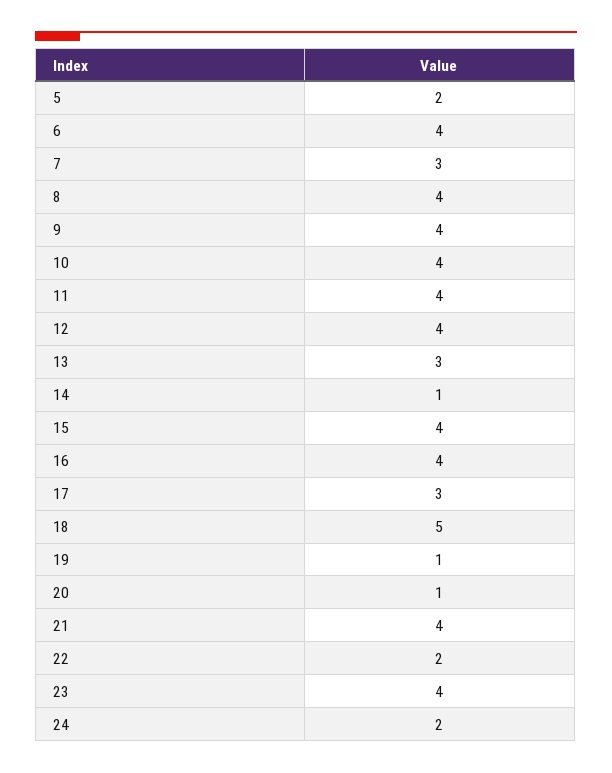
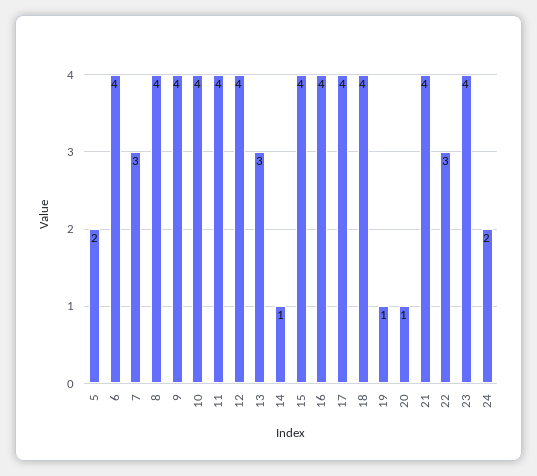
17: 3 -> 4
18: 5 -> 4
22: 2 -> 3

